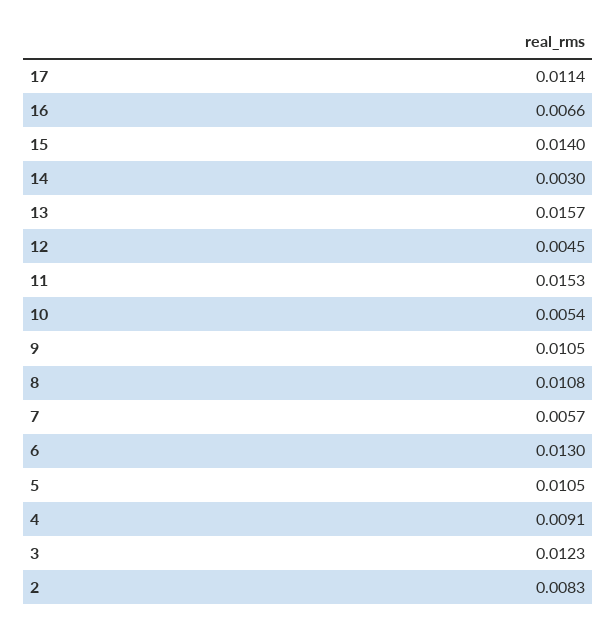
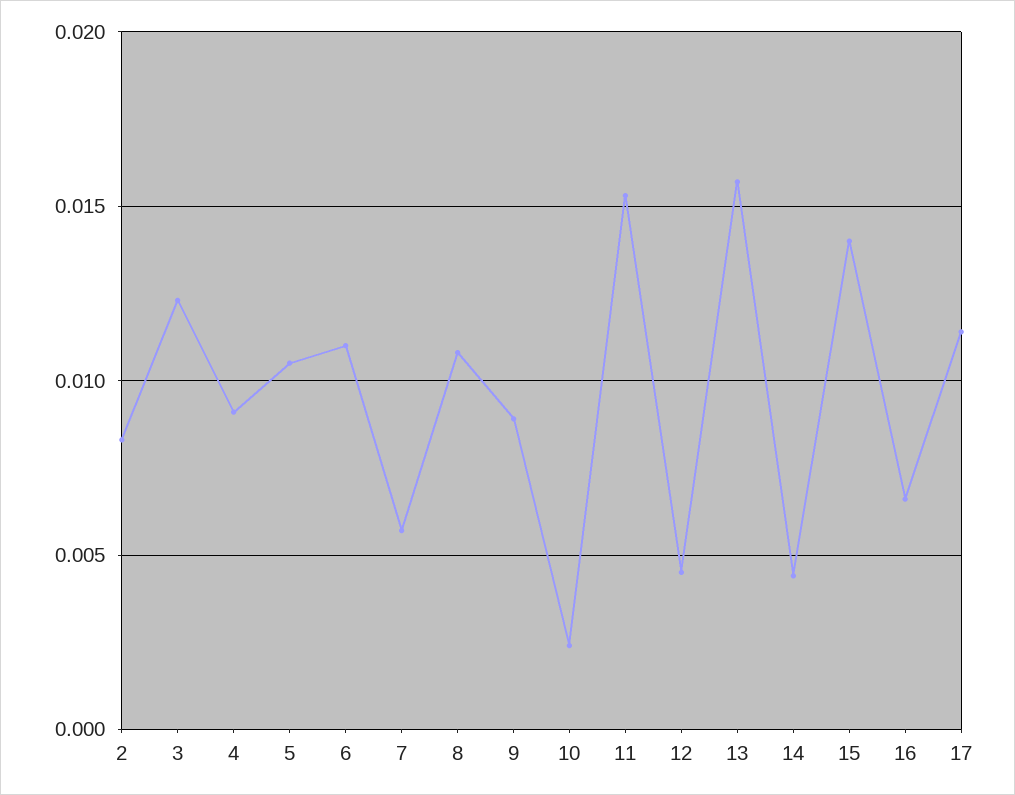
14: 0.003 -> 0.0045
10: 0.0054 -> 0.0025
9: 0.0105 -> 0.009
6: 0.013 -> 0.011

